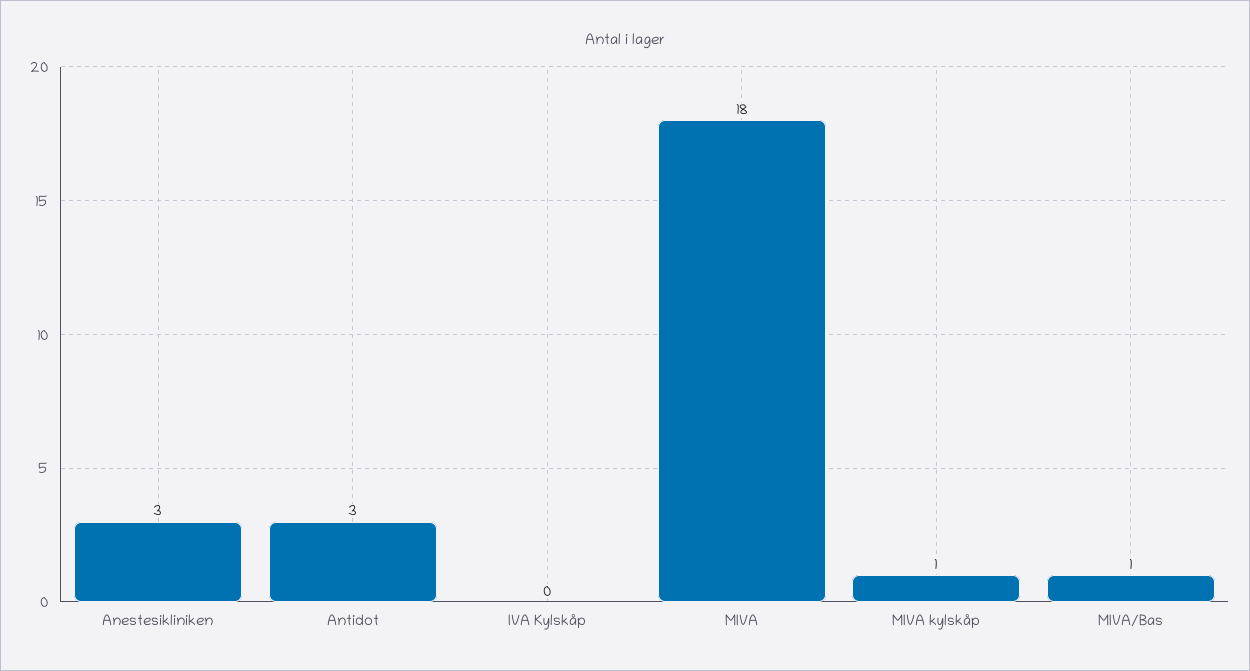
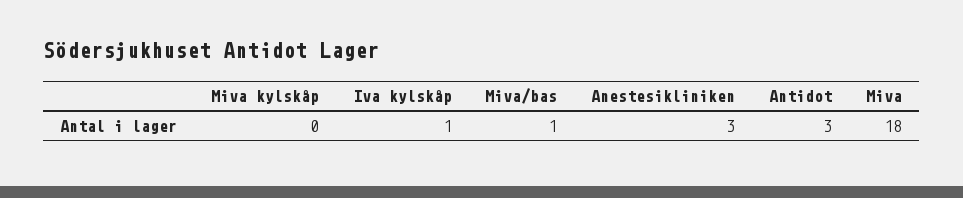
IVA Kylskåp: 0 -> 1
MIVA kylskåp: 1 -> 0

